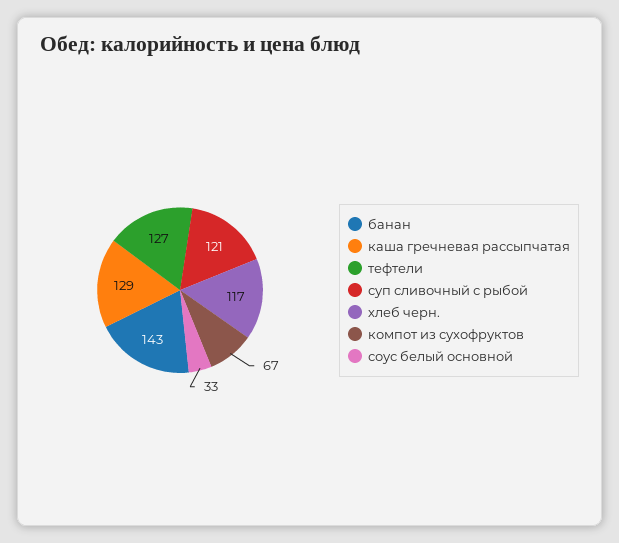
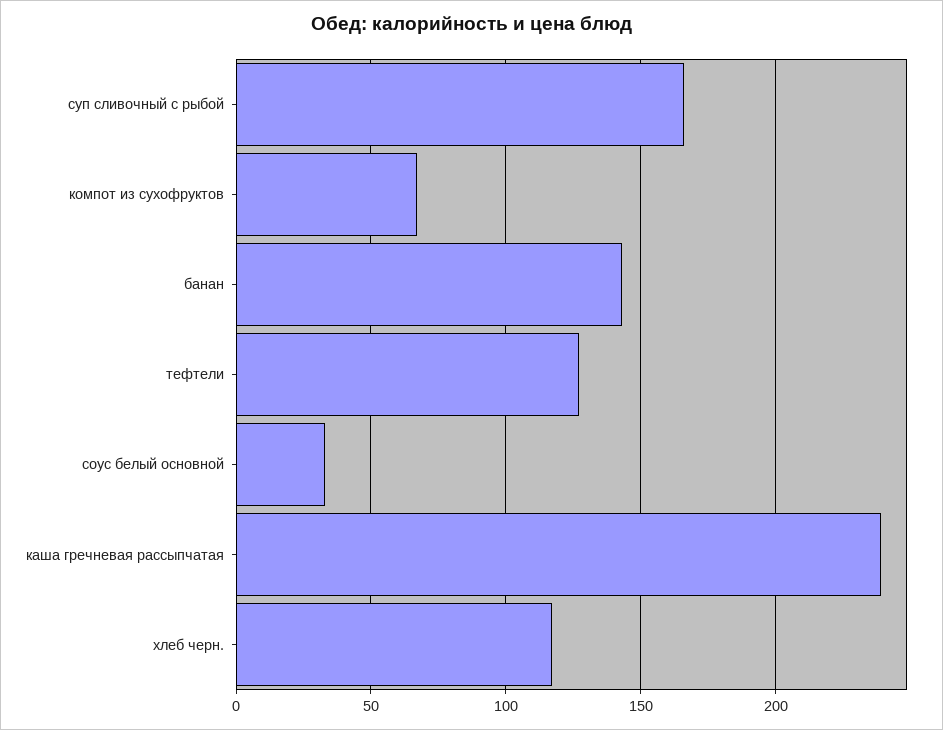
каша гречневая рассыпчатая: 129 -> 240
суп сливочный с рыбой: 121 -> 165

